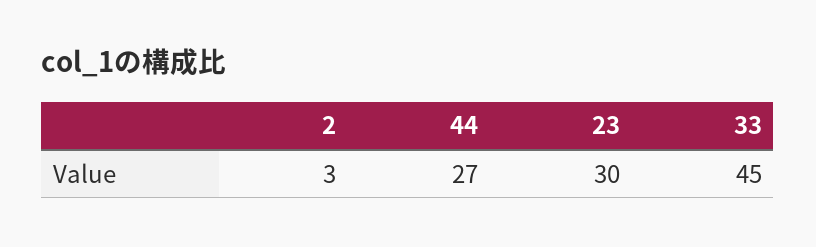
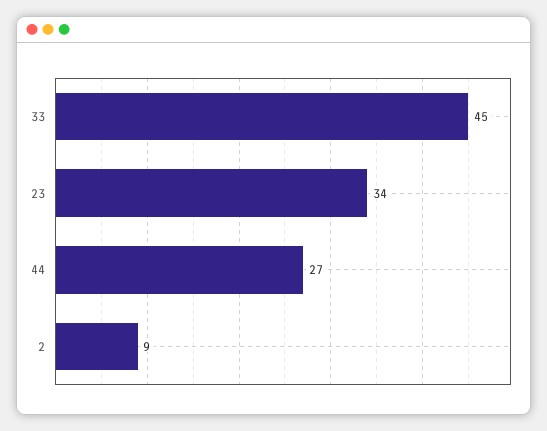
2: 3 -> 9
23: 30 -> 34

